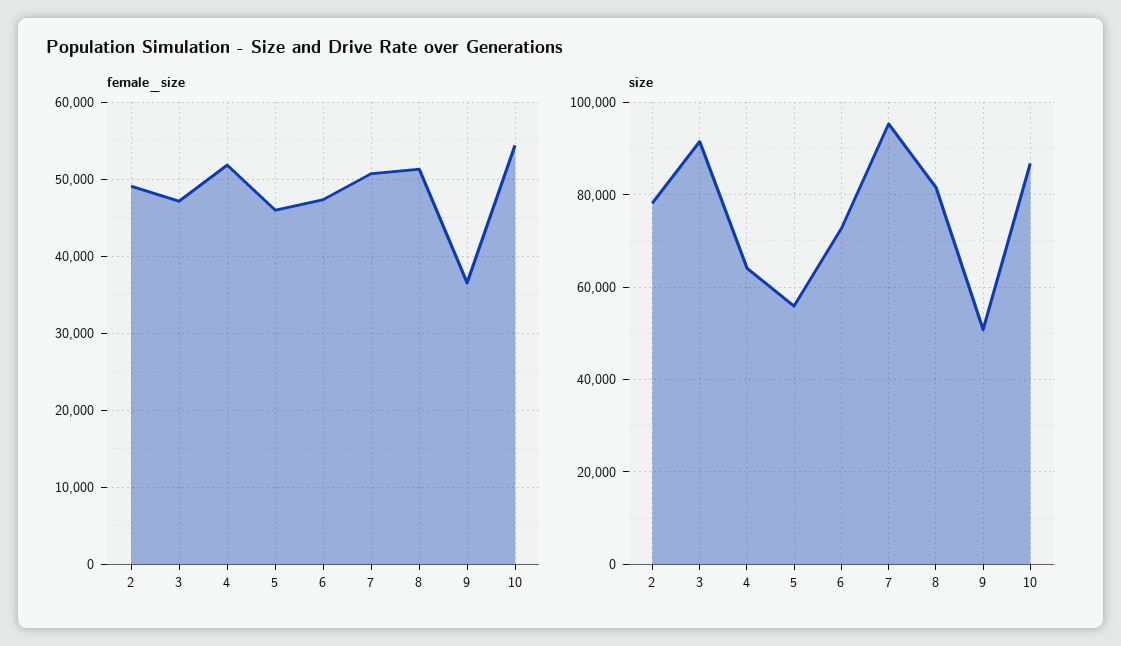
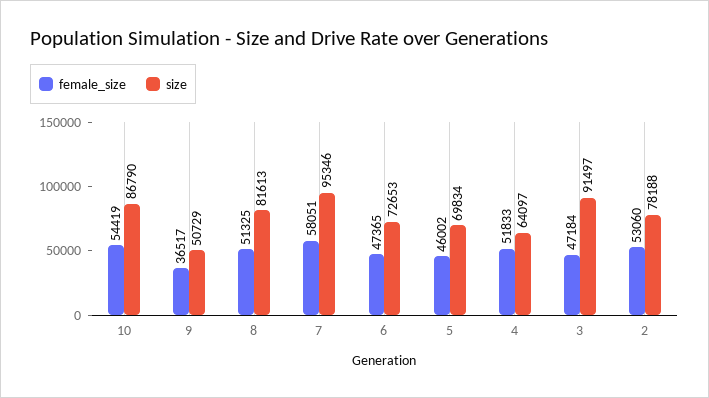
female_size, 2: 49000 -> 53060
female_size, 7: 51000 -> 58051
size, 5: 56000 -> 69834

